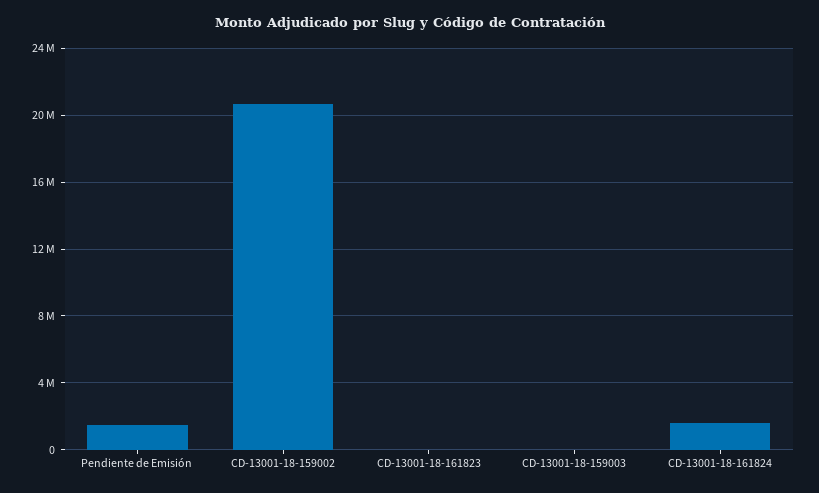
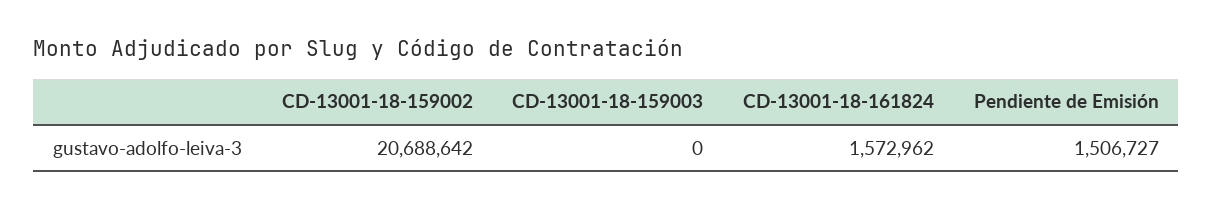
CD-13001-18-161823: 0 -> none

